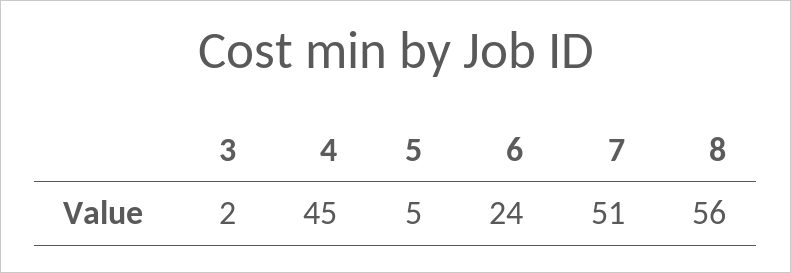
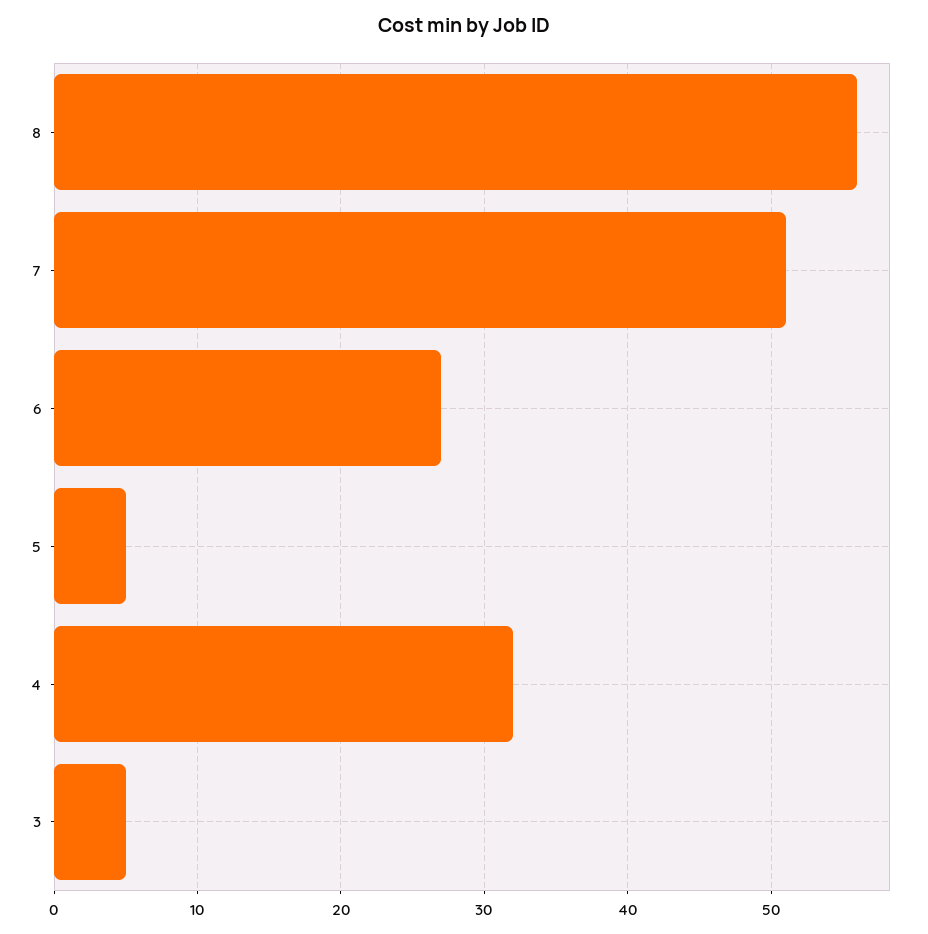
3: 2 -> 5
4: 45 -> 32
6: 24 -> 27

